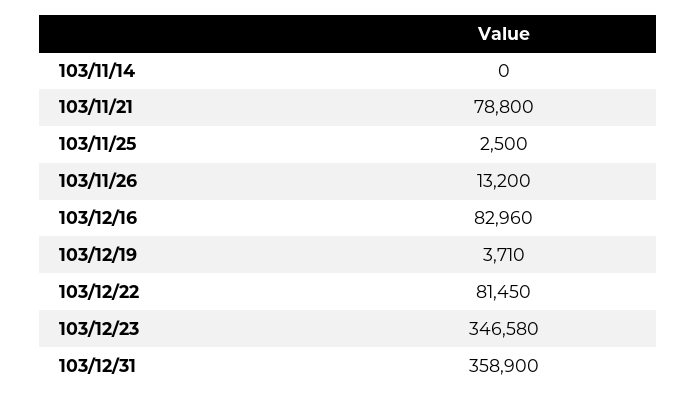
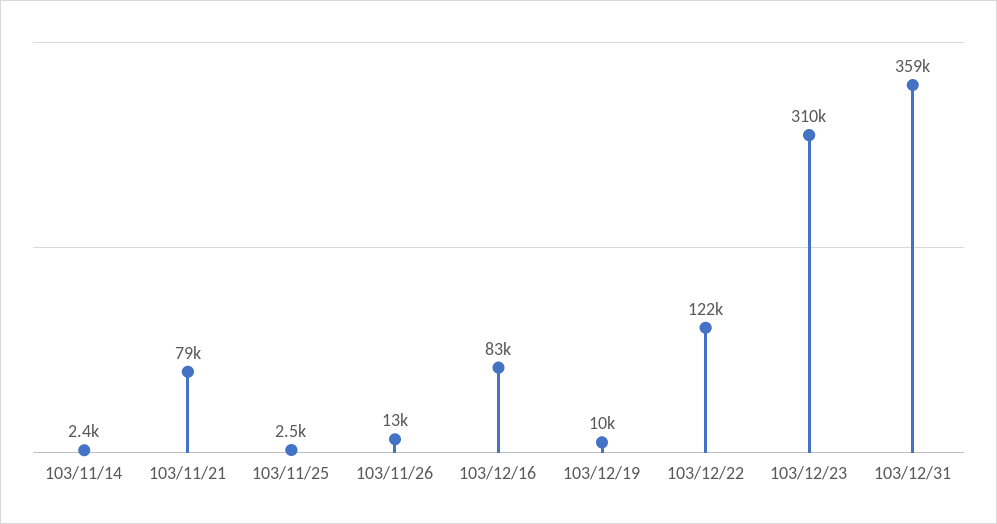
103/11/14: 0 -> 2400
103/12/19: 3710 -> 10000
103/12/22: 81450 -> 122000
103/12/23: 346580 -> 310000

